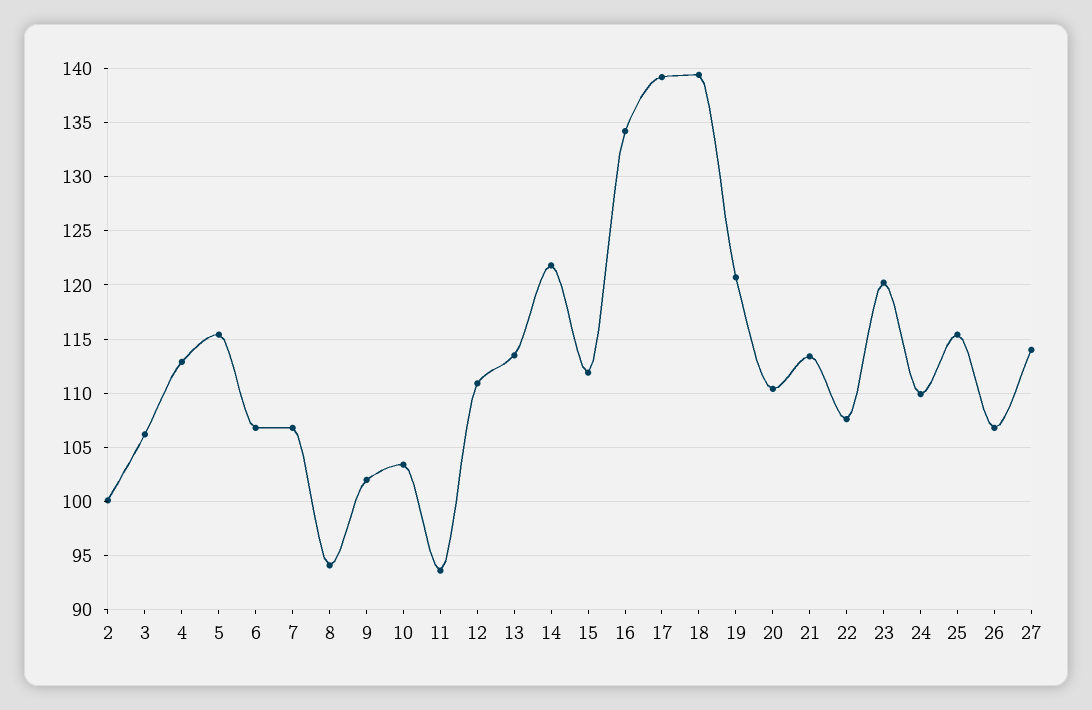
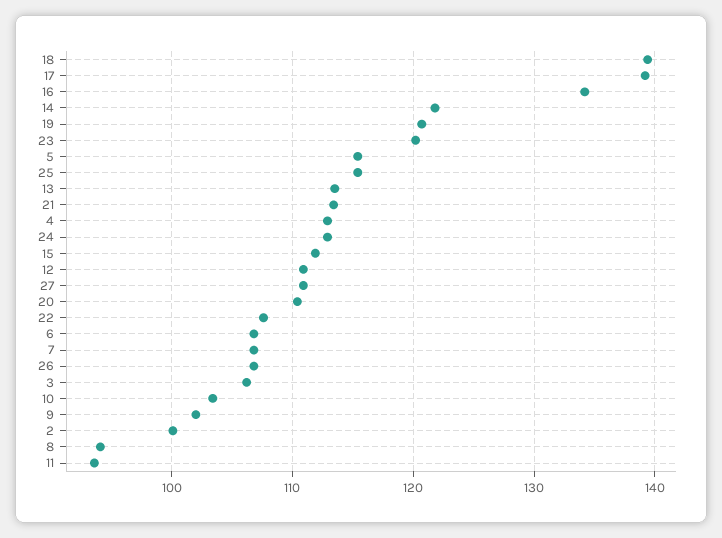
24: 110 -> 113
27: 114 -> 111

